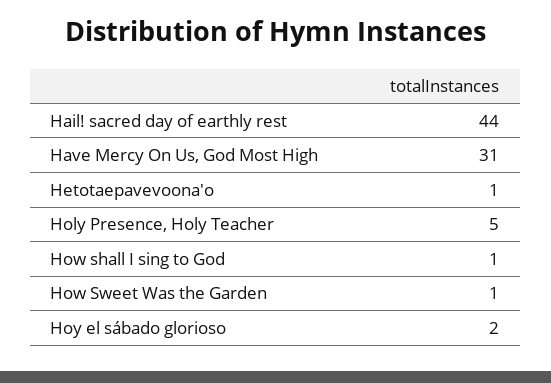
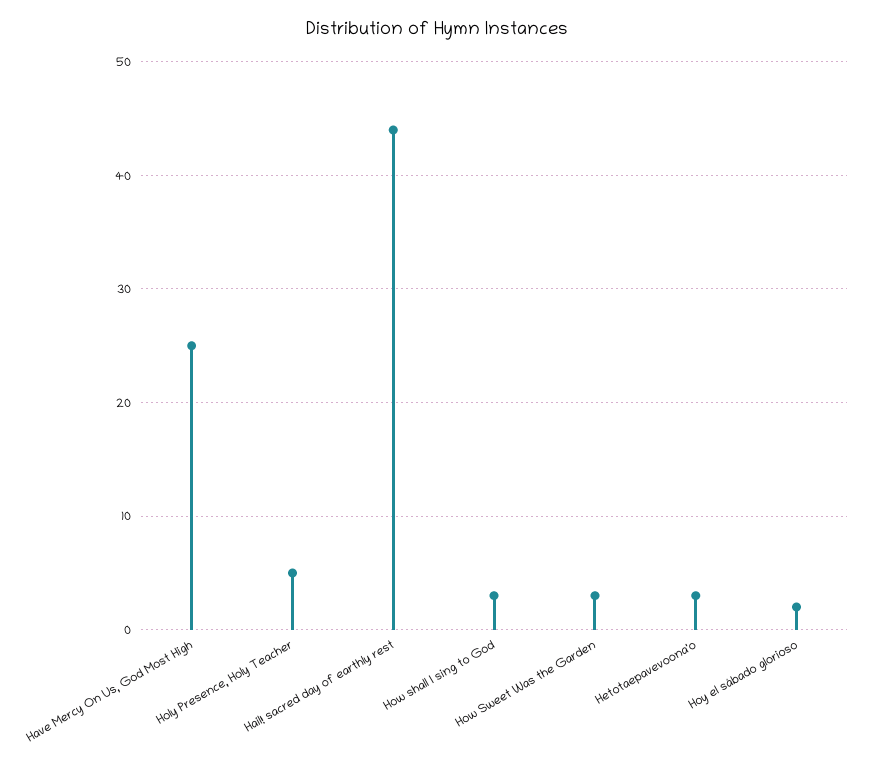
Have Mercy On Us, God Most High: 31 -> 25
Hetotaepavevoona'o: 1 -> 3
How shall I sing to God: 1 -> 3
How Sweet Was the Garden: 1 -> 3

